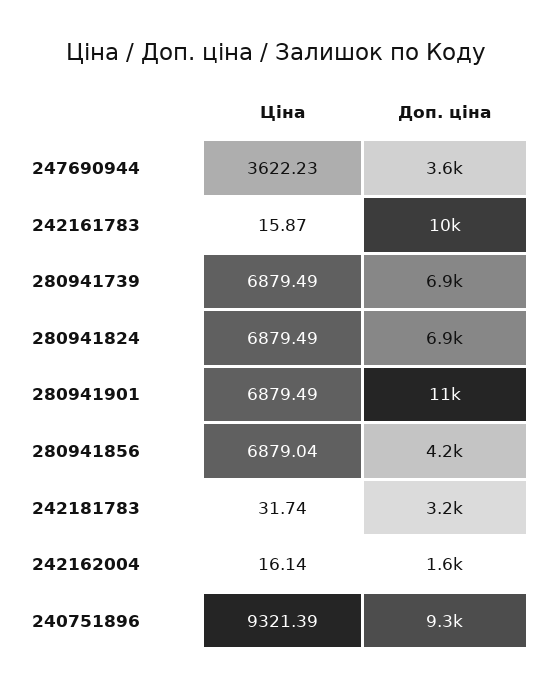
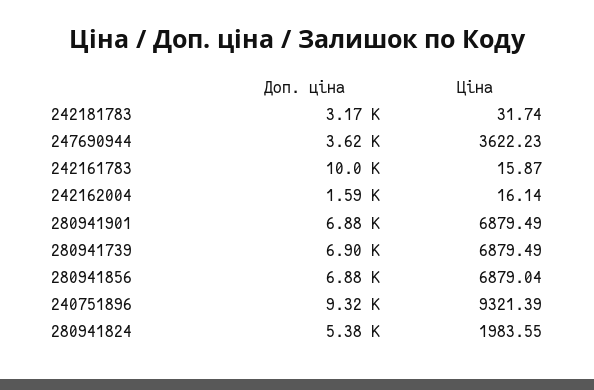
Ціна, 280941824: 6879.49 -> 1983.55
Доп. ціна, 280941824: 6900 -> 5380
Доп. ціна, 280941901: 11000 -> 6880
Доп. ціна, 280941856: 4200 -> 6880

